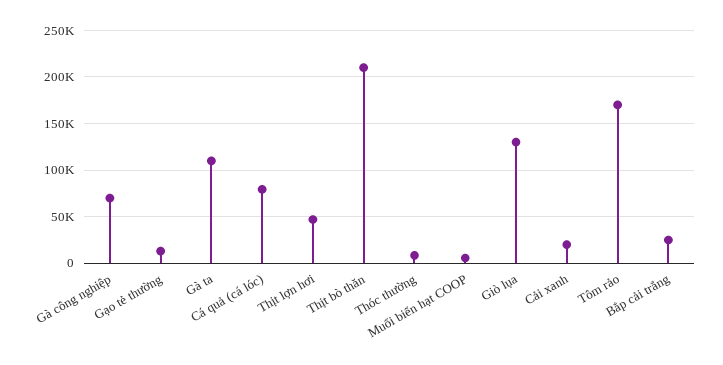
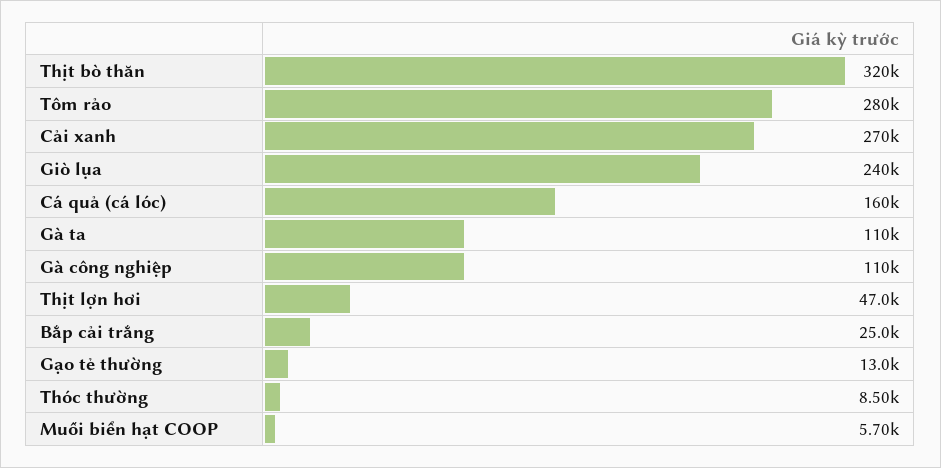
Gà công nghiệp: 70000 -> 110000
Cá quả (cá lóc): 80000 -> 160000
Thịt bò thăn: 210000 -> 320000
Giò lụa: 130000 -> 240000
Cải xanh: 20000 -> 270000
Tôm rảo: 170000 -> 280000

